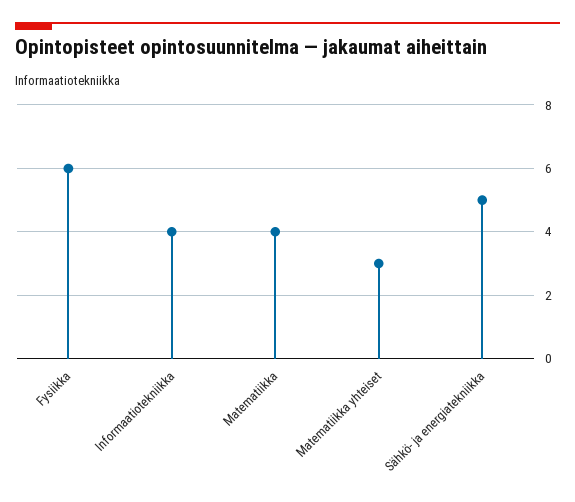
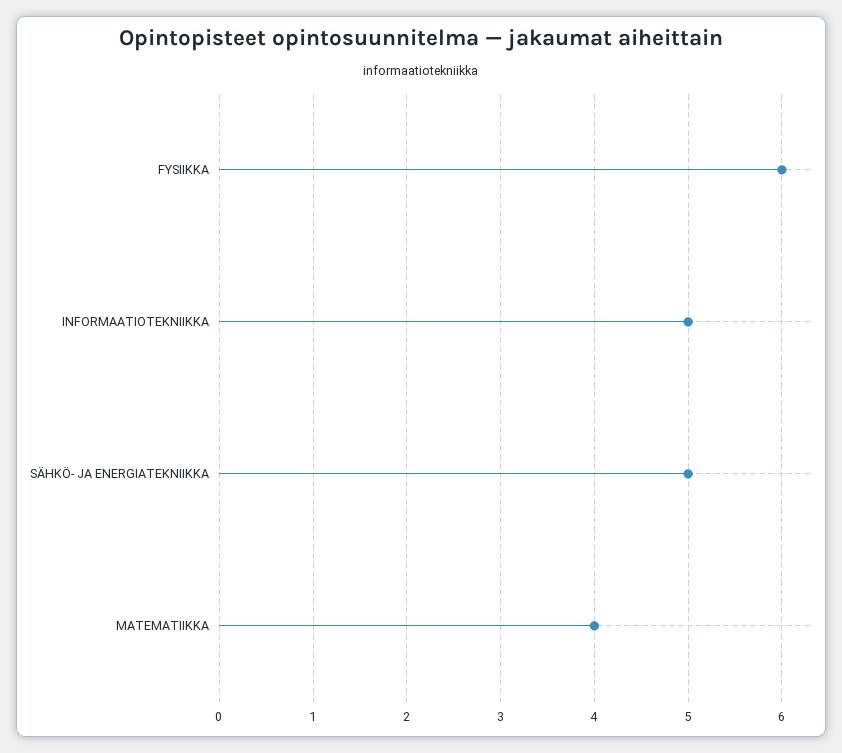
Informaatiotekniikka: 4 -> 5
Matematiikka yhteiset: 3 -> none

